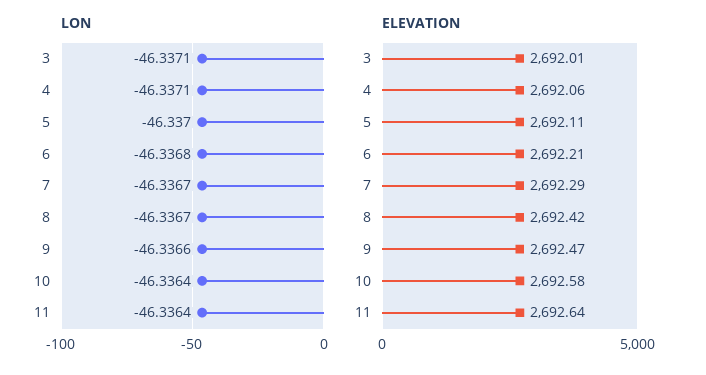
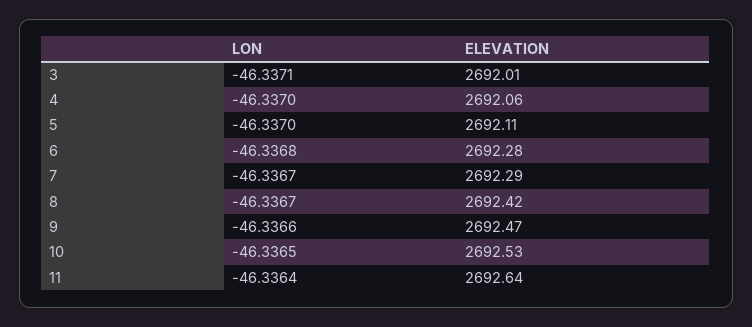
LON, 4: -46.3371 -> -46.337
LON, 10: -46.3364 -> -46.3365
ELEVATION, 6: 2692.21 -> 2692.28
ELEVATION, 10: 2692.58 -> 2692.53

